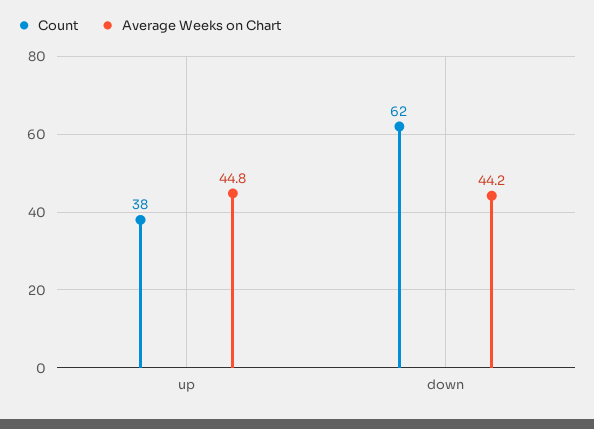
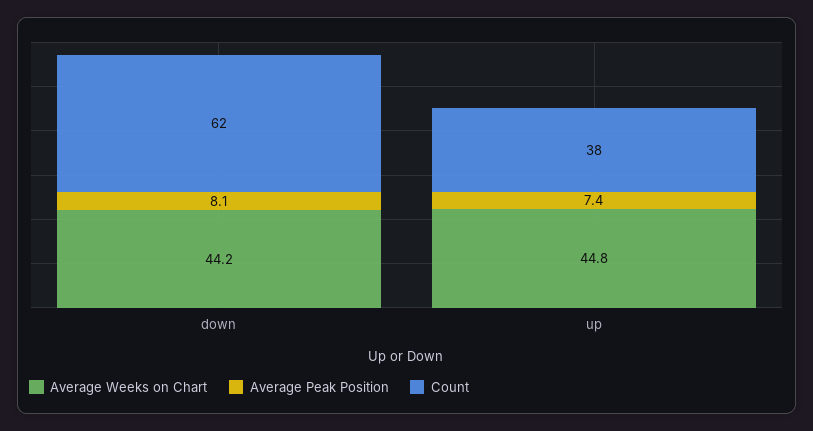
Average Peak Position, down: none -> 8.1
Average Peak Position, up: none -> 7.4

